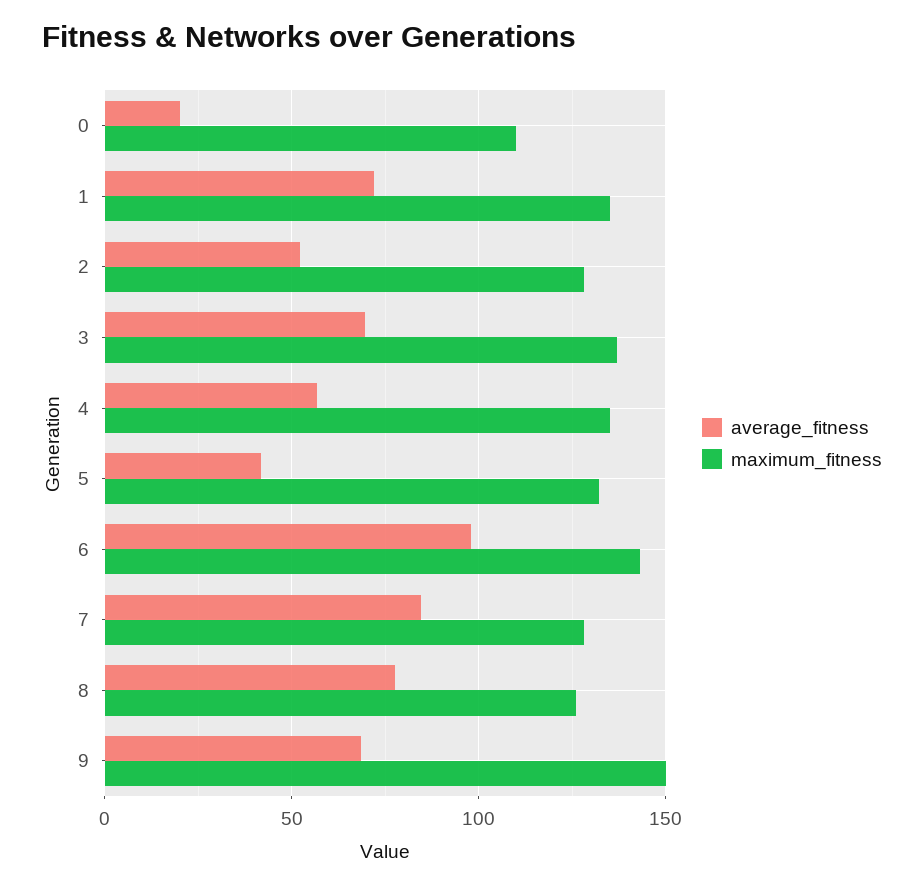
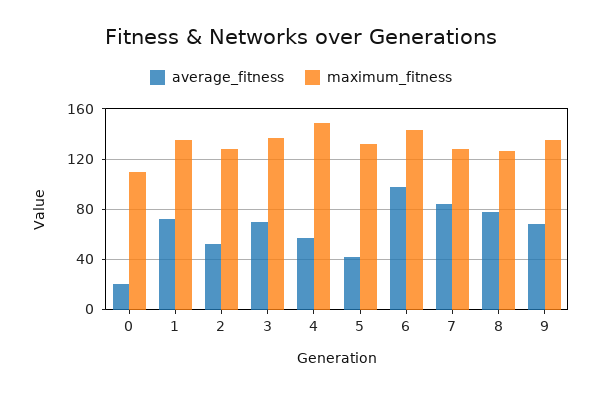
maximum_fitness, 4: 135 -> 150
maximum_fitness, 9: 150 -> 135

